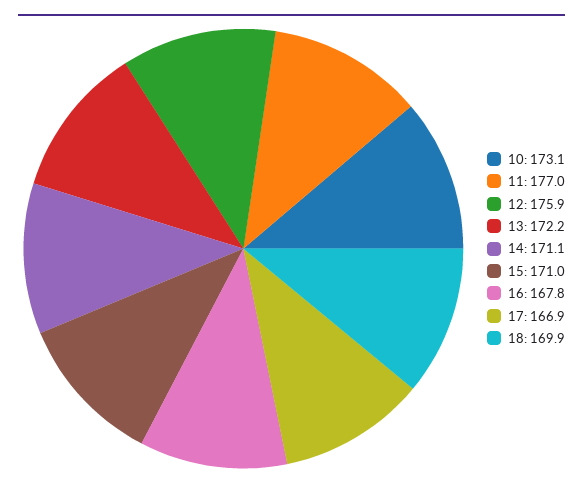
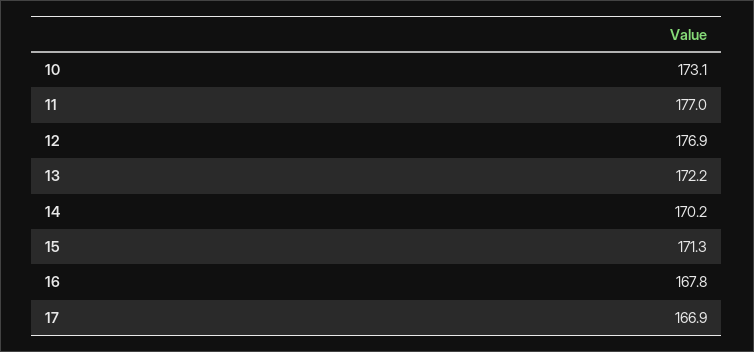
12: 175.9 -> 176.9
14: 171.1 -> 170.2
15: 171 -> 171.3
18: 169.9 -> none

